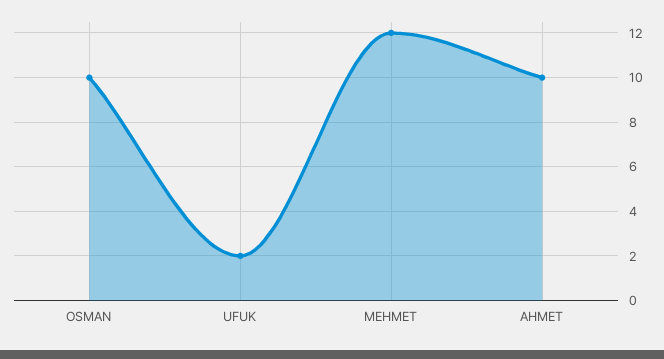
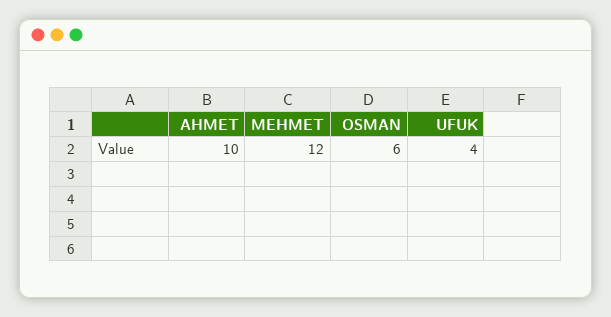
OSMAN: 10 -> 6
UFUK: 2 -> 4

